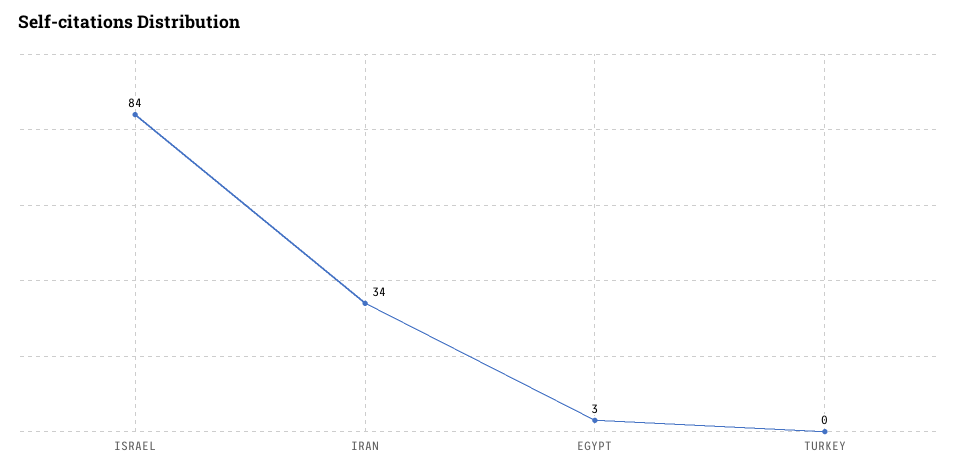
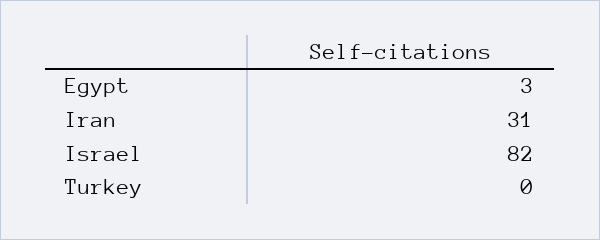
ISRAEL: 84 -> 82
IRAN: 34 -> 31

